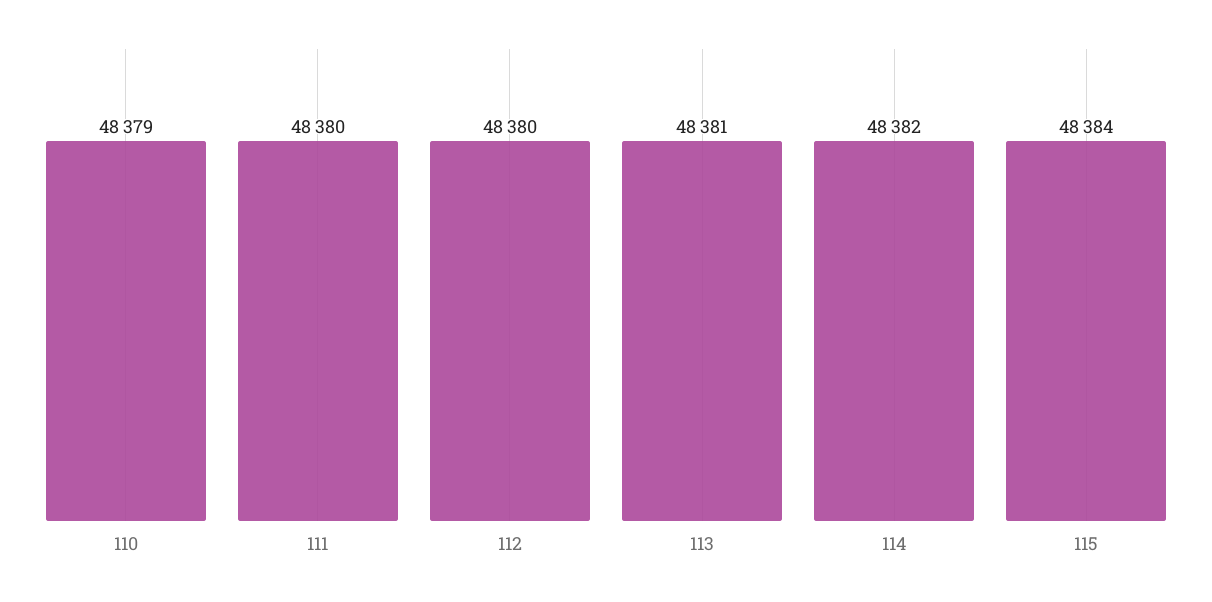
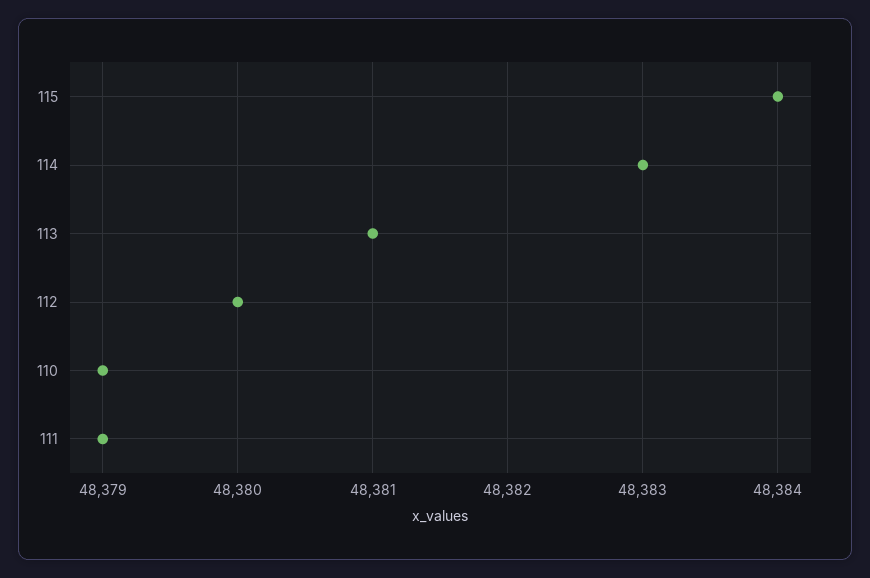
111: 48380 -> 48379
114: 48382 -> 48383

